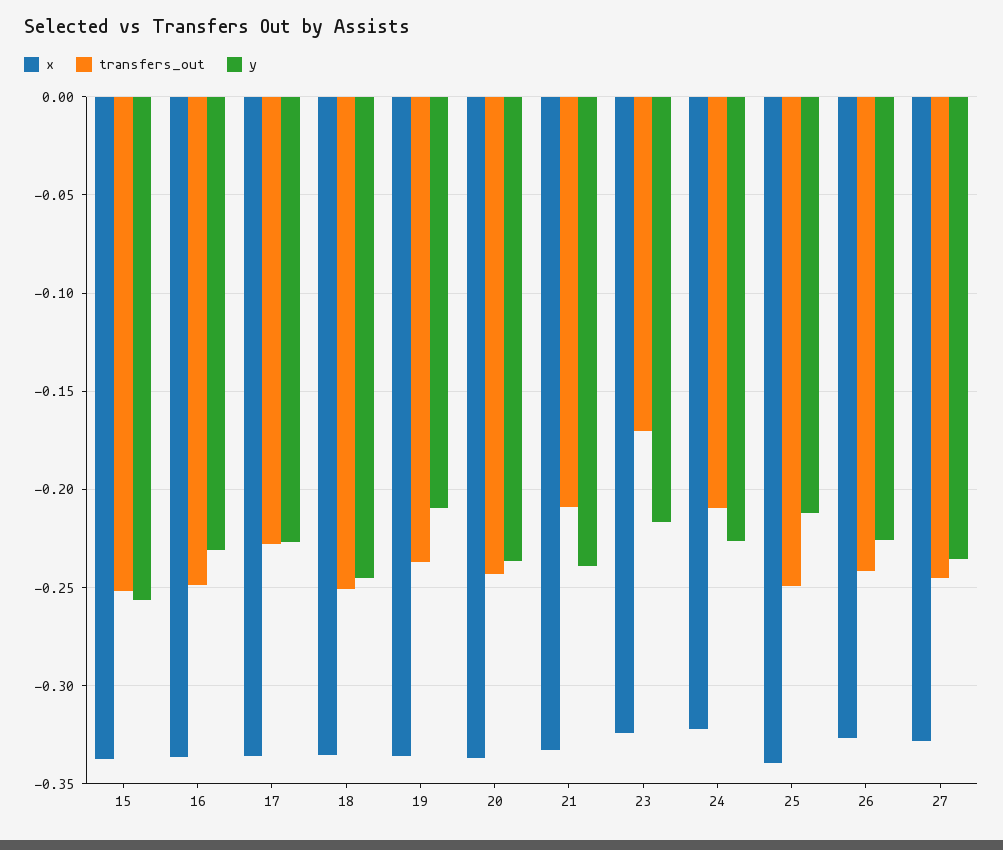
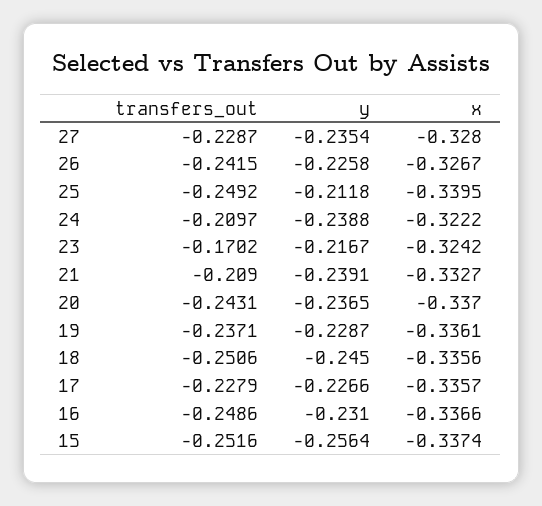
y, 19: -0.21 -> -0.2287
y, 24: -0.225 -> -0.2388
transfers_out, 27: -0.245 -> -0.2287

